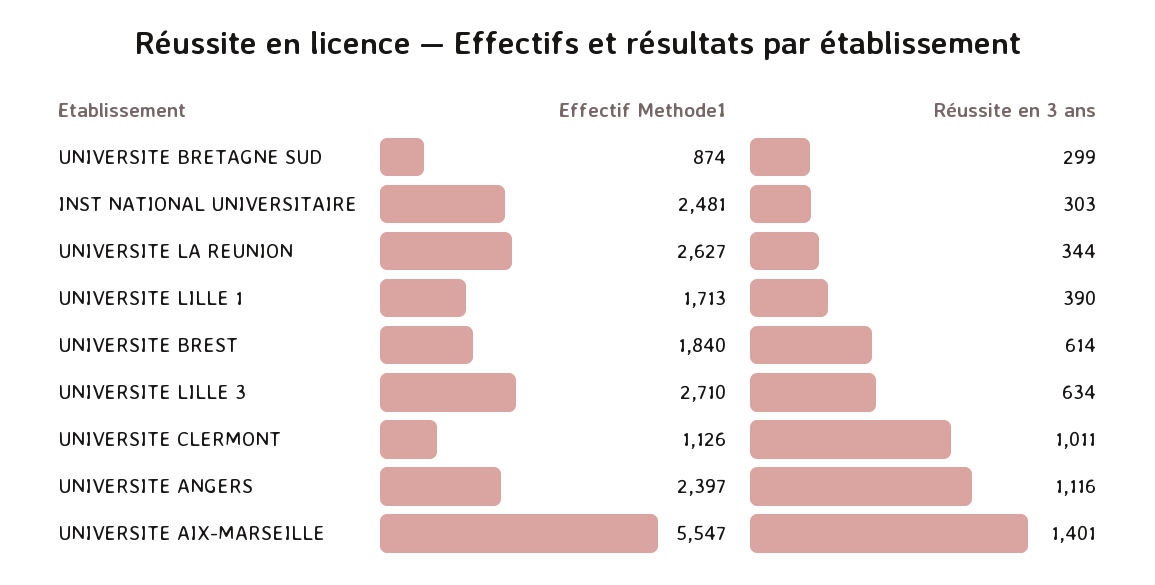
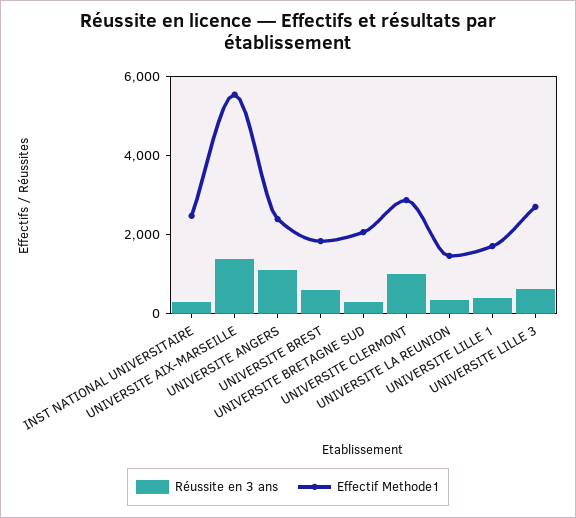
Effectif Methode1, UNIVERSITE BRETAGNE SUD: 874 -> 2000
Effectif Methode1, UNIVERSITE LA REUNION: 2627 -> 1500
Effectif Methode1, UNIVERSITE CLERMONT: 1126 -> 3000

